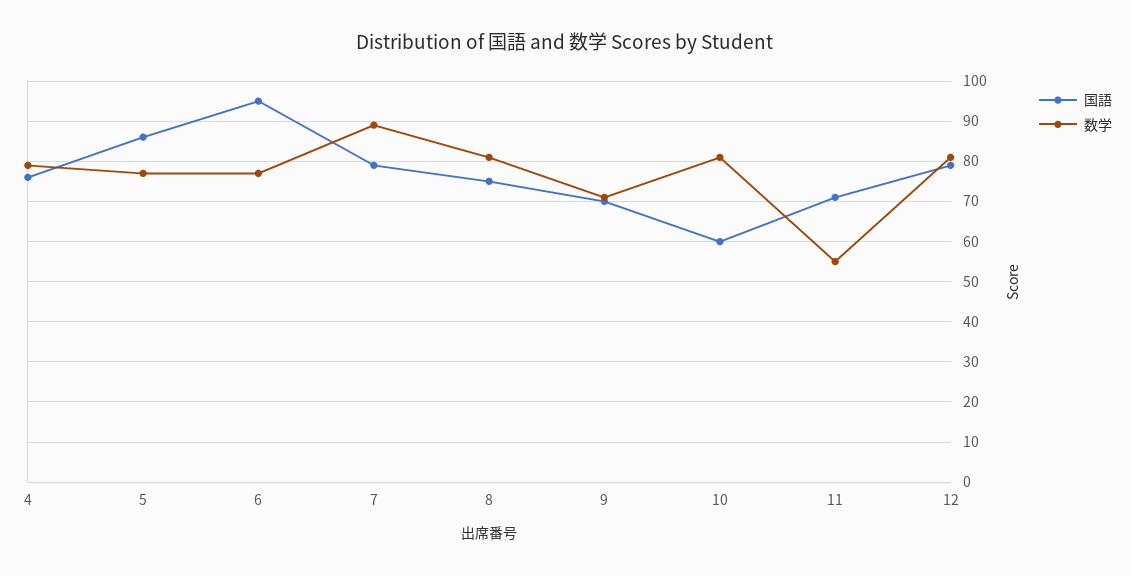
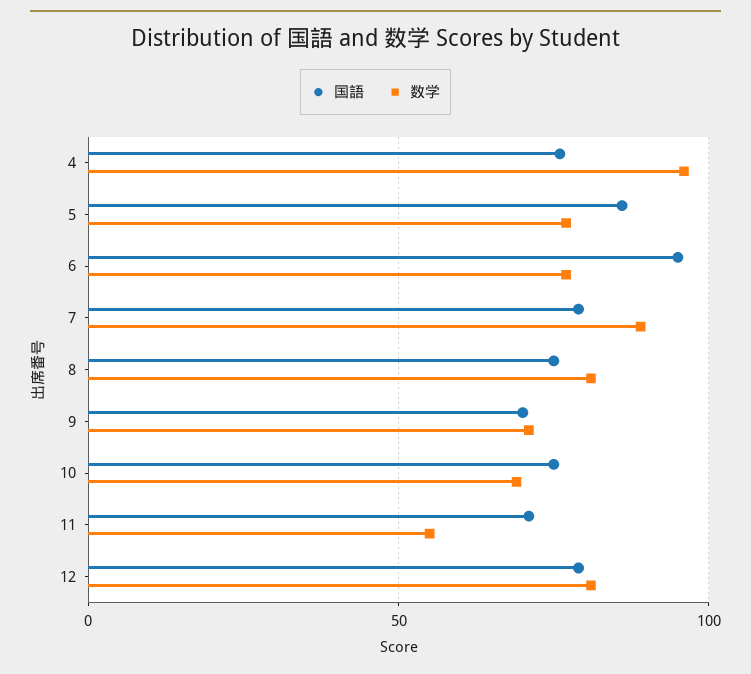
数学, 4: 80 -> 95
国語, 10: 60 -> 75
数学, 10: 80 -> 70

